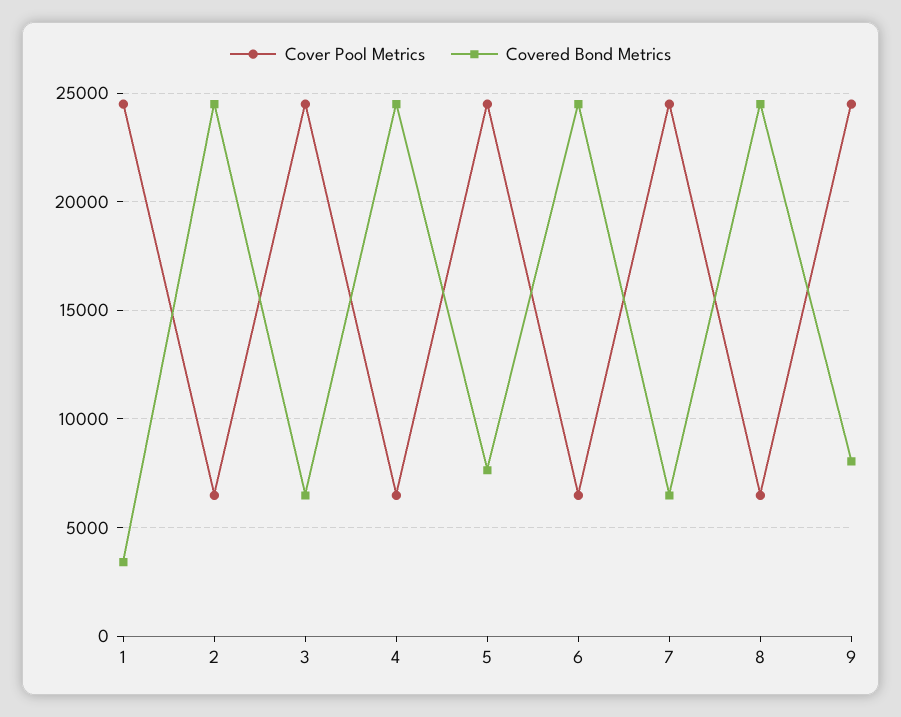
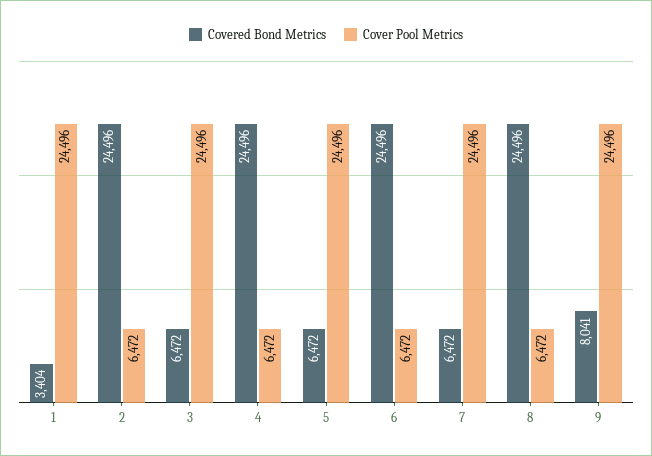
Covered Bond Metrics, 5: 7500 -> 6472

